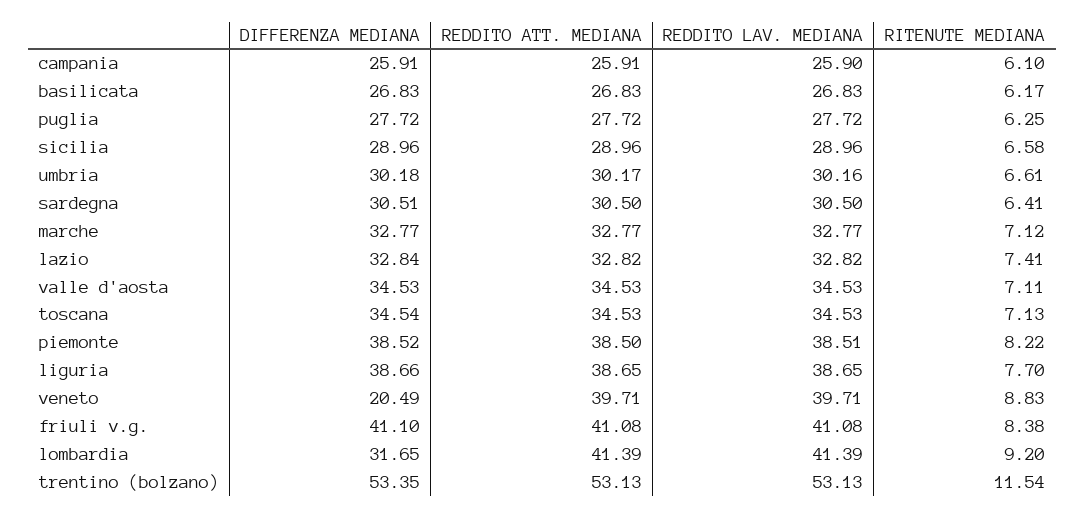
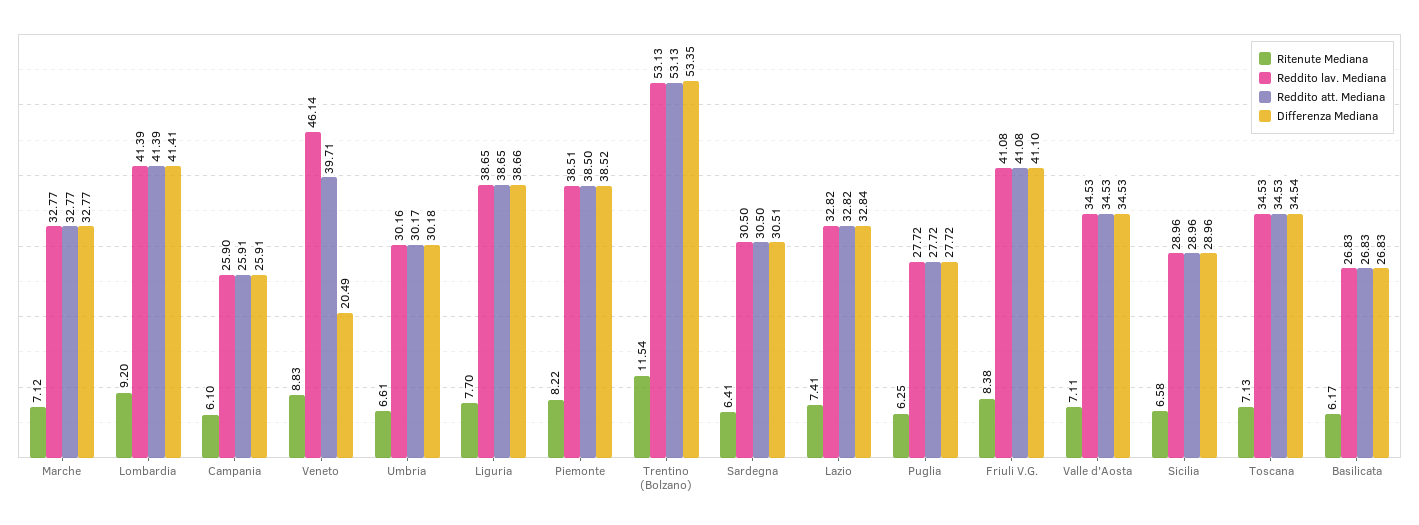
REDDITO LAV. MEDIANA, veneto: 39.71 -> 46.14
DIFFERENZA MEDIANA, lombardia: 31.65 -> 41.41

